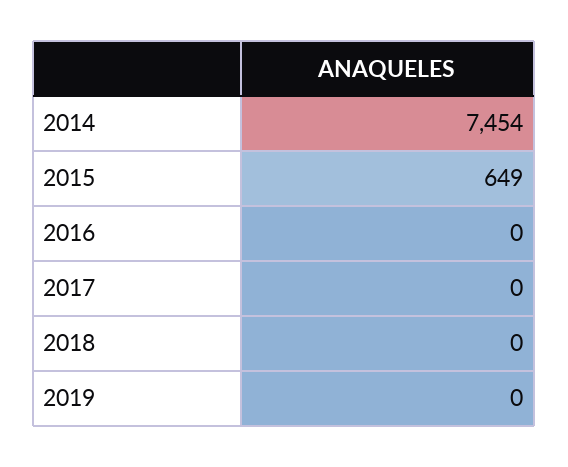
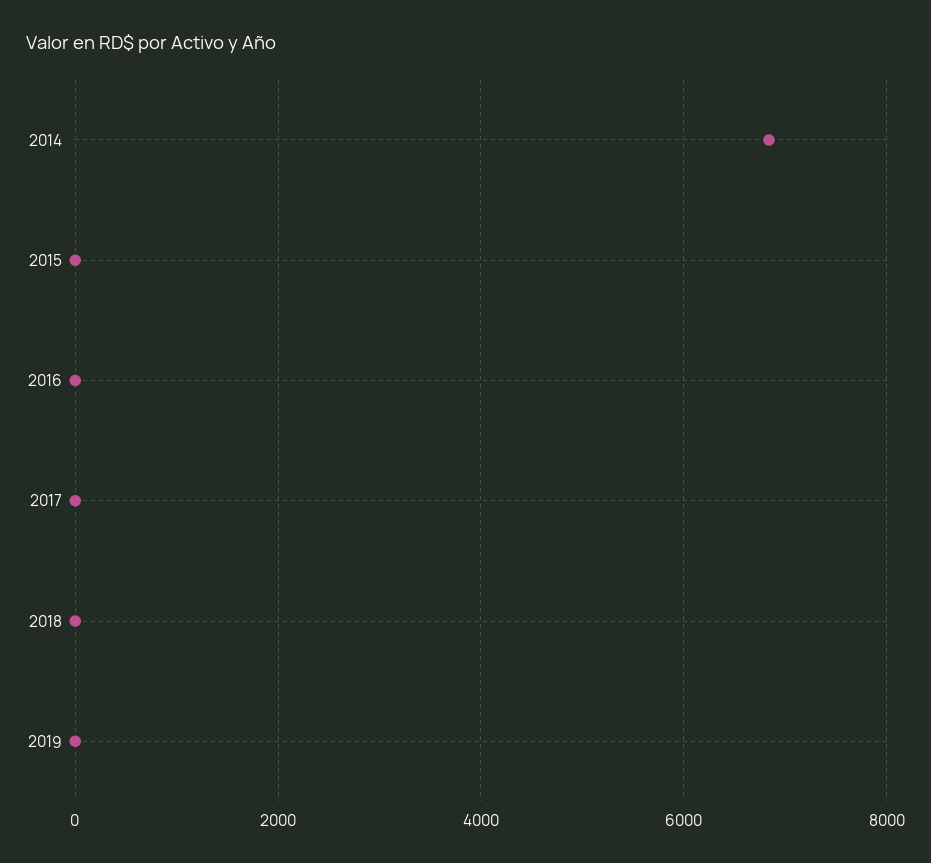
2014: 7454 -> 6800
2015: 649 -> 0

